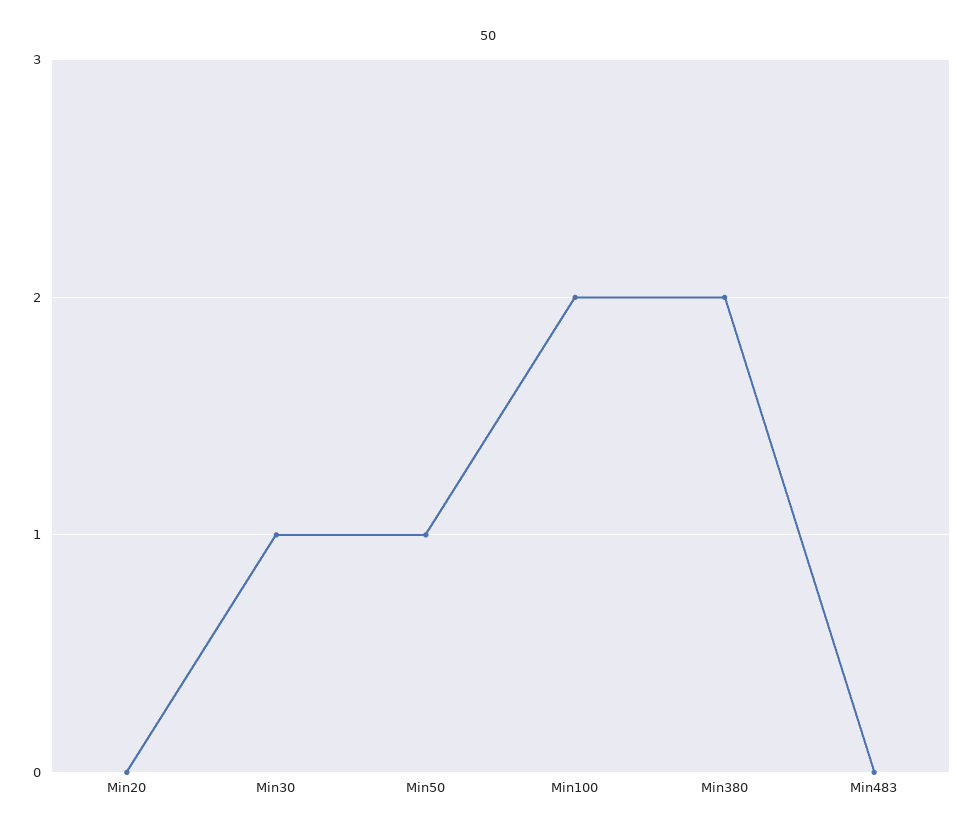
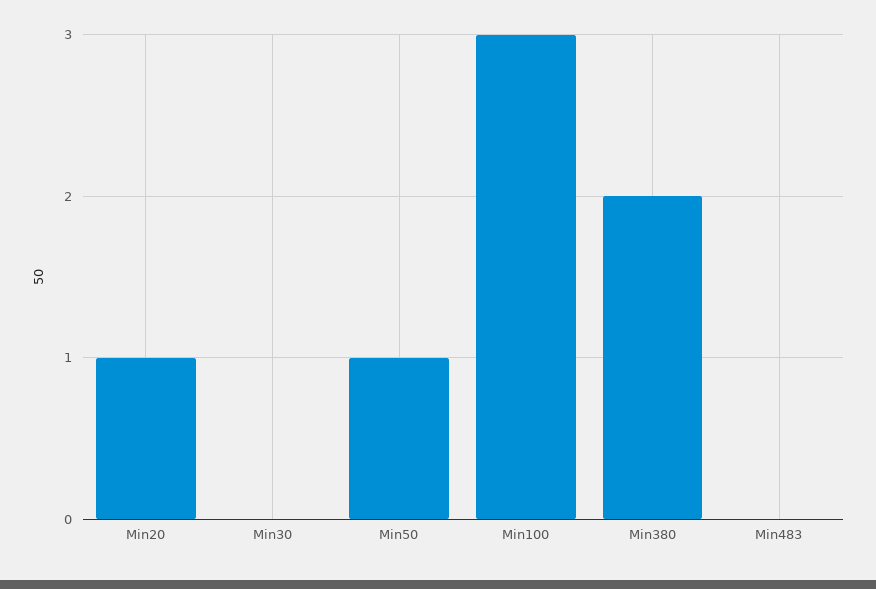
Min20: 0 -> 1
Min30: 1 -> 0
Min100: 2 -> 3

